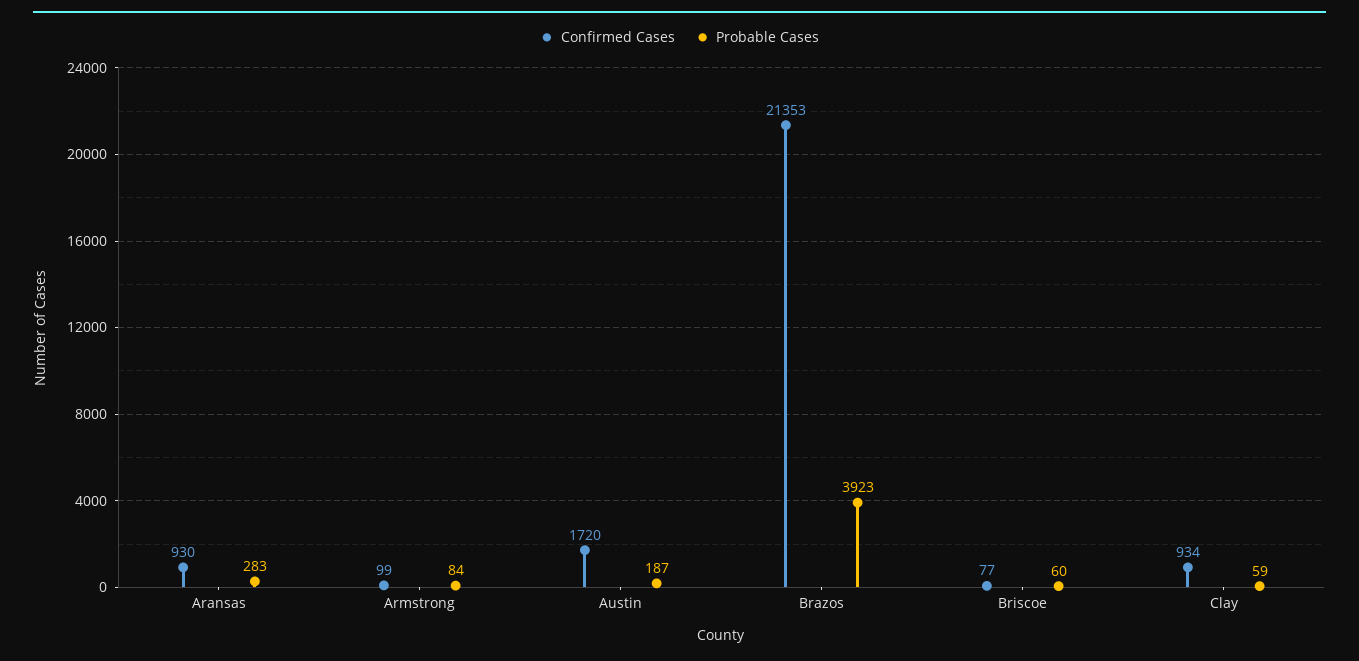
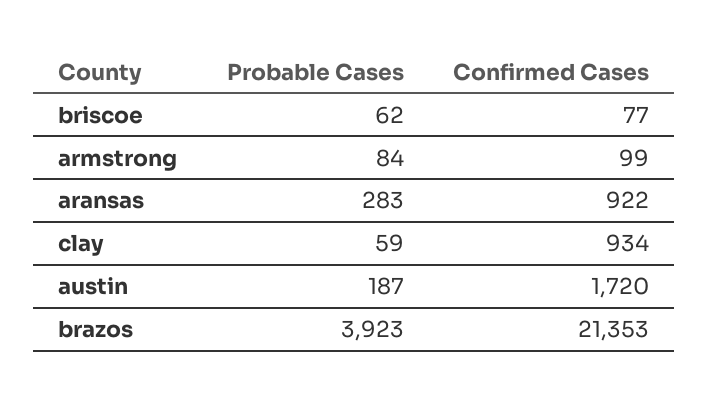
Confirmed Cases, Aransas: 930 -> 922
Probable Cases, Briscoe: 60 -> 62

